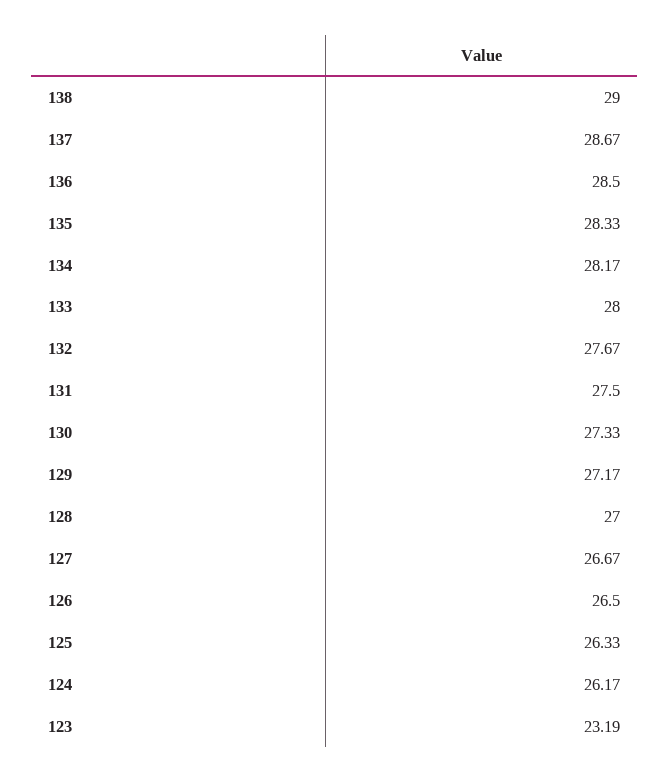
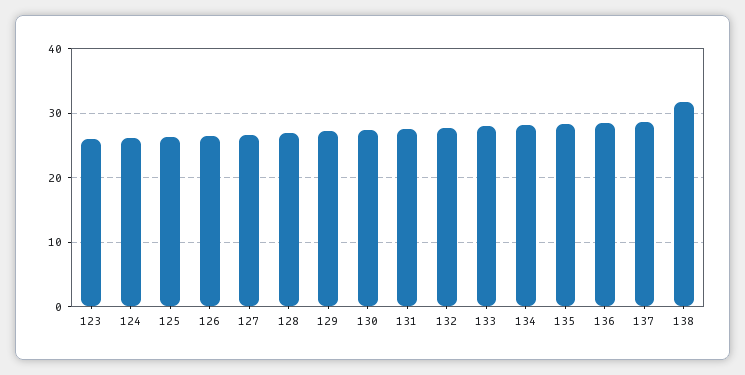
138: 29 -> 32
123: 23.19 -> 26

